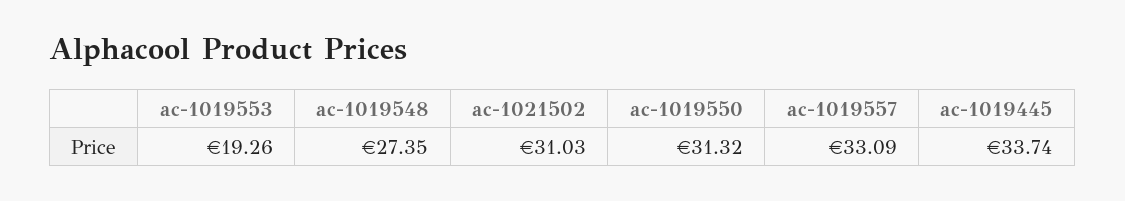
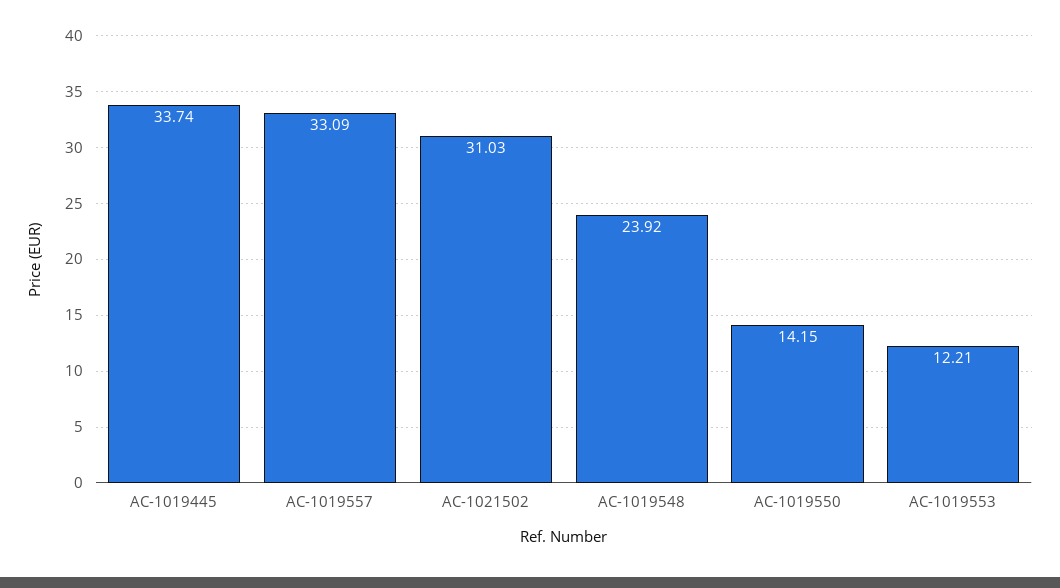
ac-1019553: 19.26 -> 12.21
ac-1019548: 27.35 -> 23.92
ac-1019550: 31.32 -> 14.15

